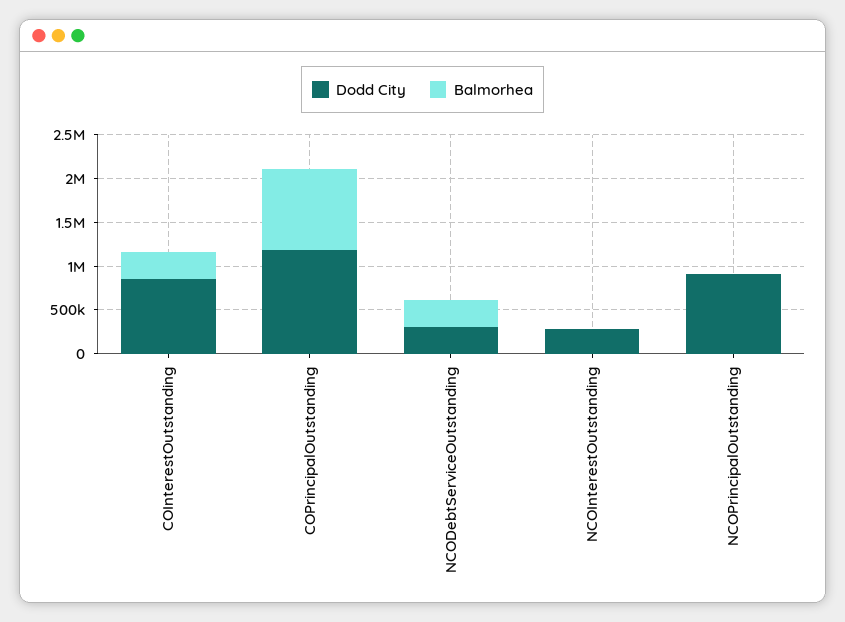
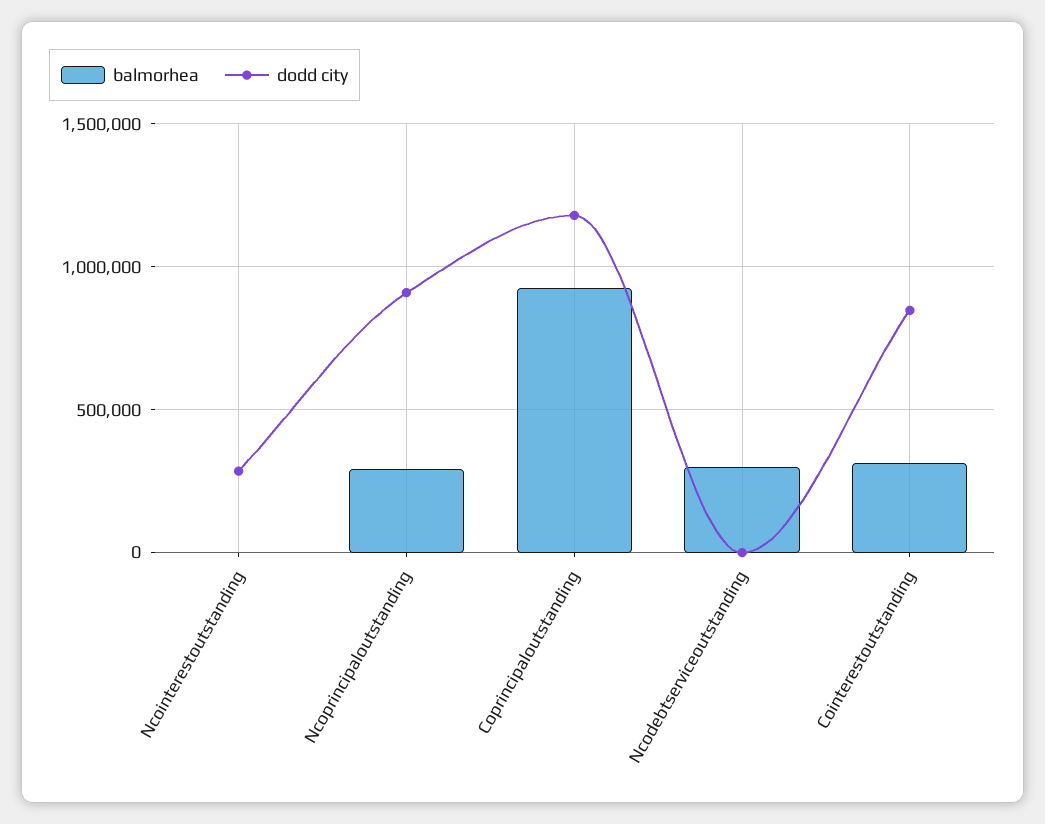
Dodd City, NCODebtServiceOutstanding: 300000 -> 0
Balmorhea, NCOPrincipalOutstanding: 0 -> 300000

